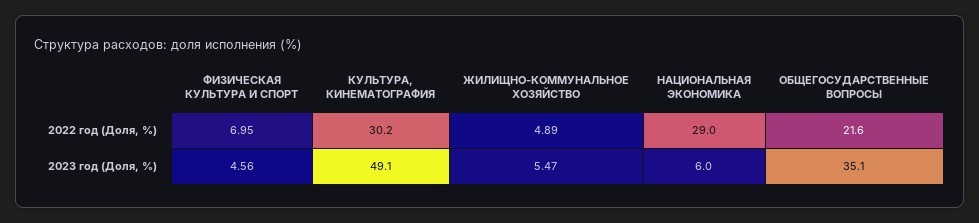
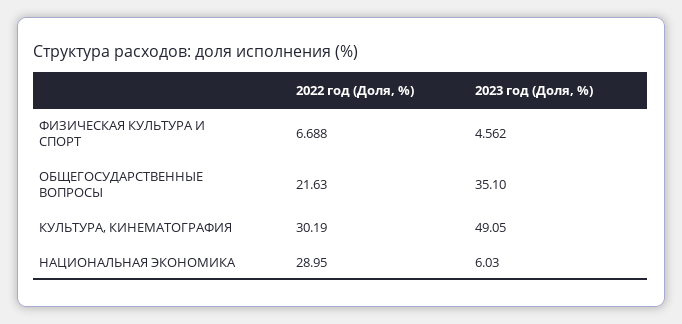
ФИЗИЧЕСКАЯ КУЛЬТУРА И СПОРТ, 2022 год (Доля, %): 6.95 -> 6.688
ЖИЛИЩНО-КОММУНАЛЬНОЕ ХОЗЯЙСТВО, 2022 год (Доля, %): 4.89 -> none
ЖИЛИЩНО-КОММУНАЛЬНОЕ ХОЗЯЙСТВО, 2023 год (Доля, %): 5.47 -> none

